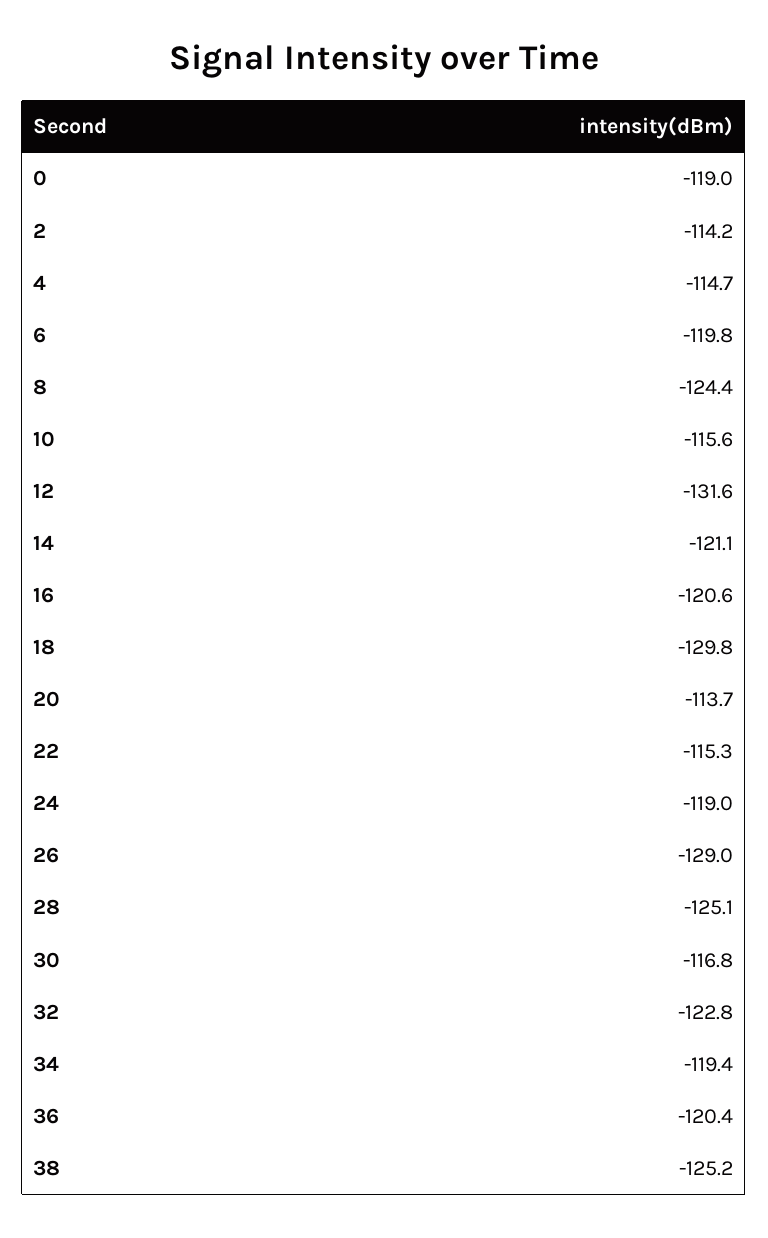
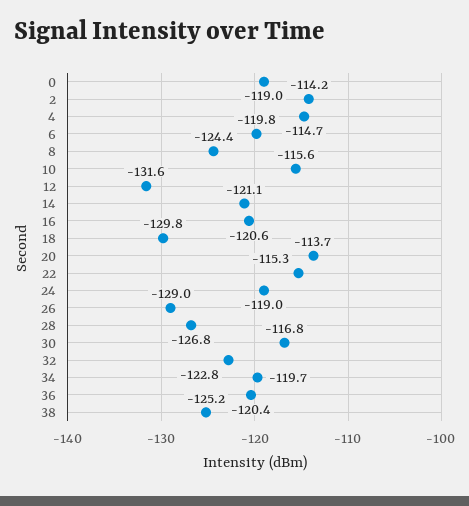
28: -125.1 -> -126.8
34: -119.4 -> -119.7

